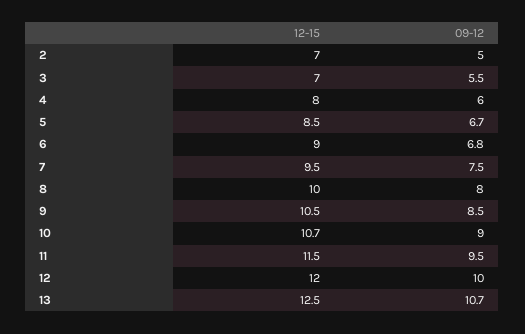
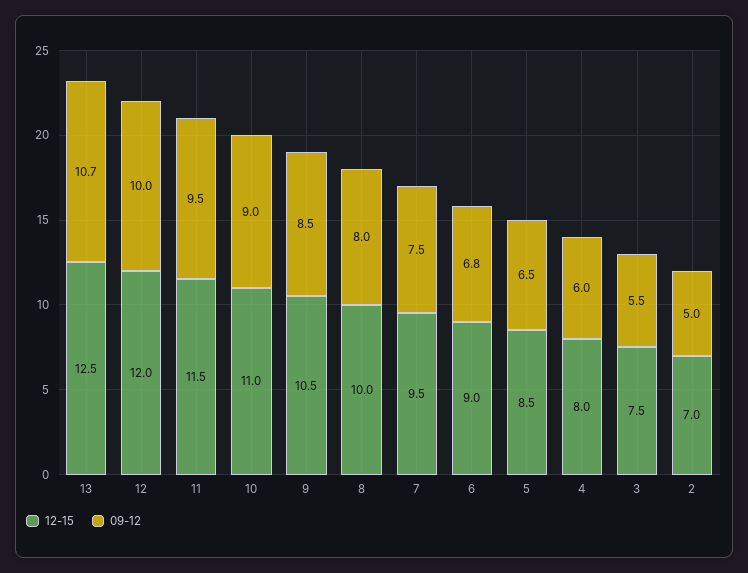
12-15, 3: 7 -> 7.5
09-12, 5: 6.7 -> 6.5
12-15, 10: 10.7 -> 11

